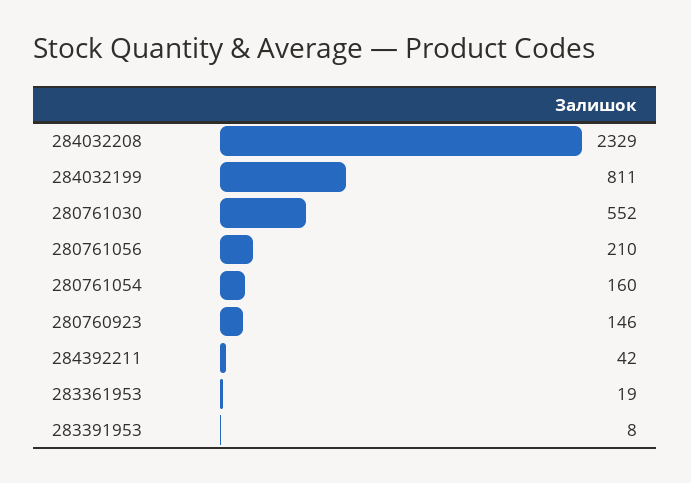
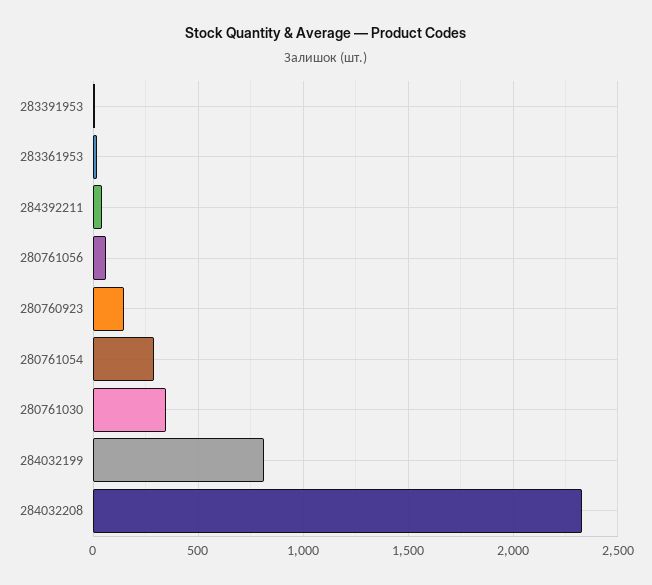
280761030: 552 -> 350
280761056: 210 -> 50
280761054: 160 -> 300

